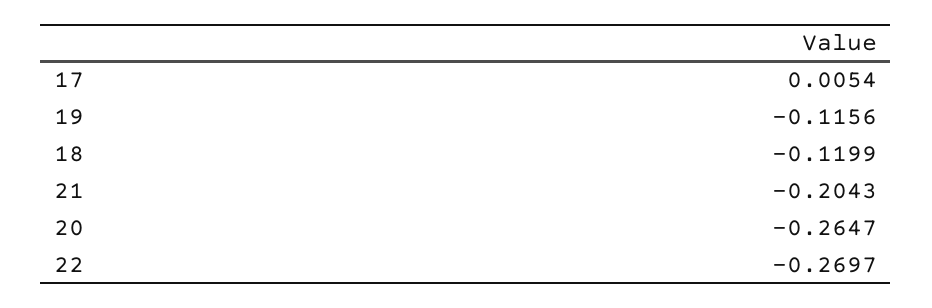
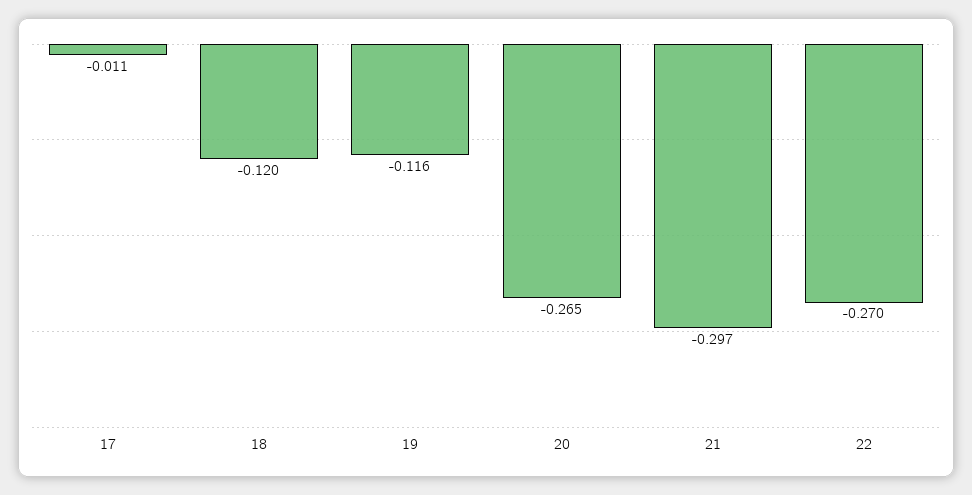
17: 0.0054 -> -0.011
21: -0.2043 -> -0.297

